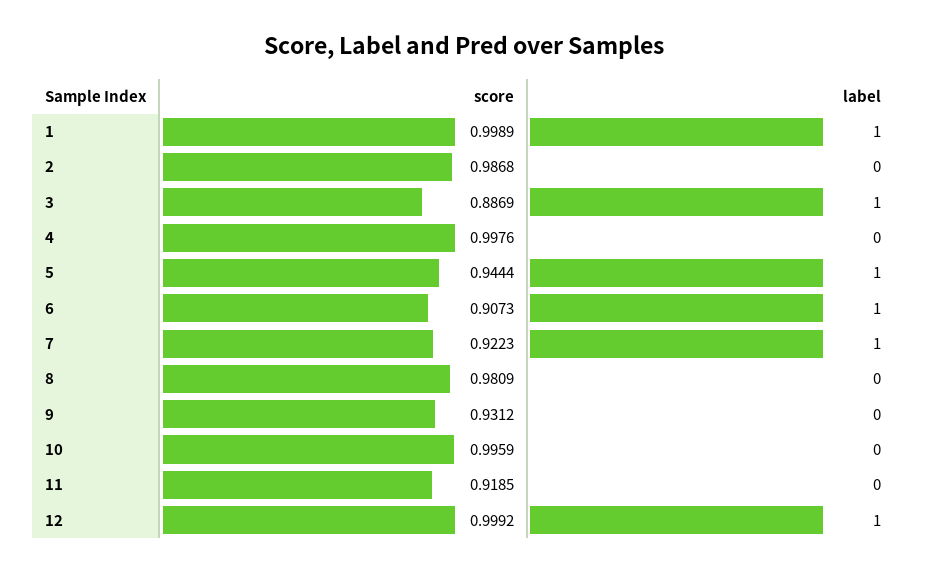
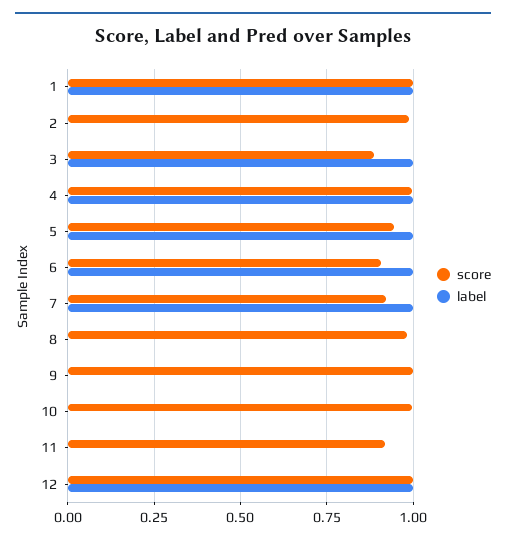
label, 4: 0 -> 1
score, 9: 0.9312 -> 1

